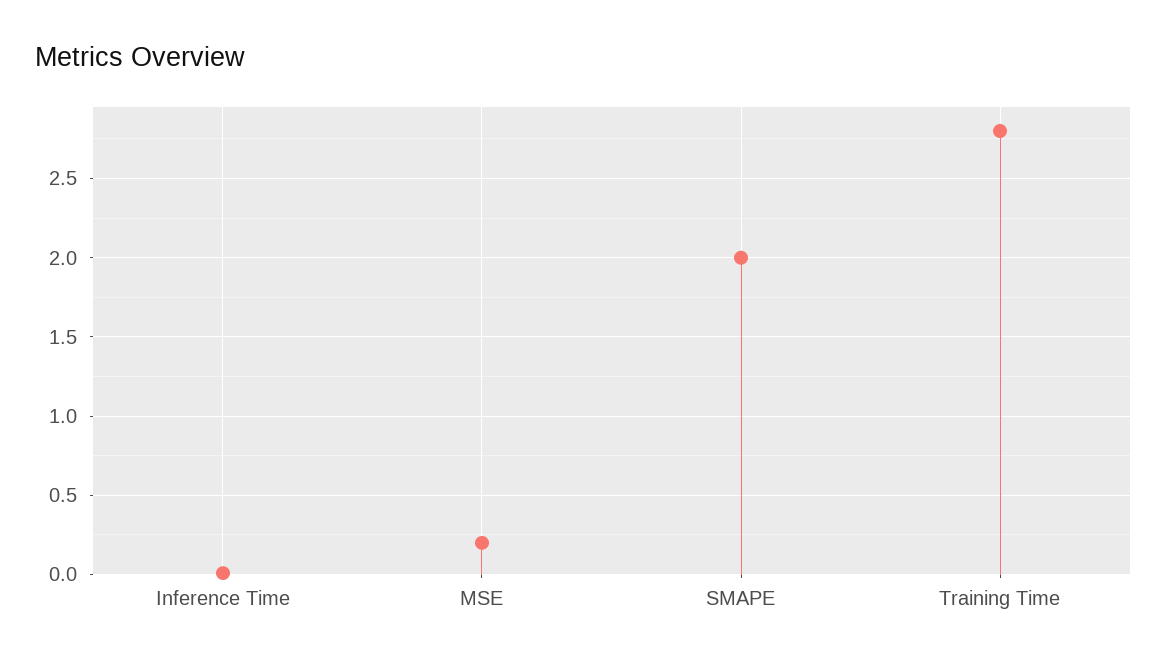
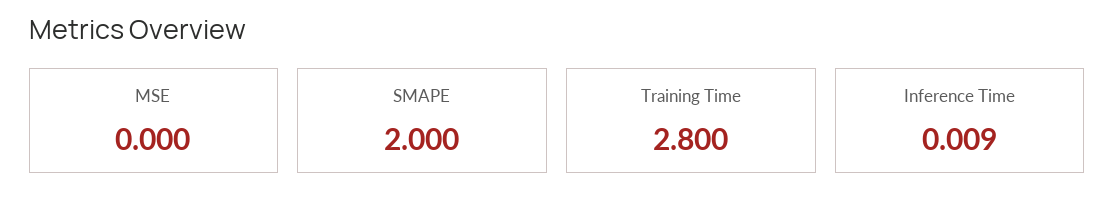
MSE: 0.2 -> 0

